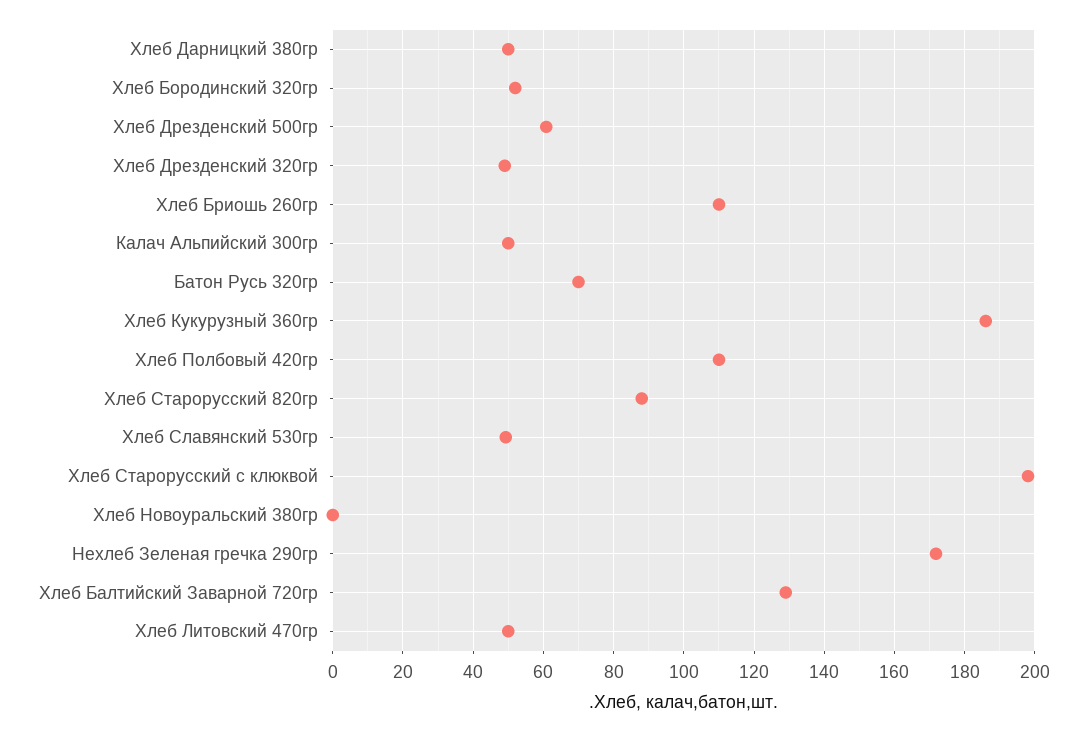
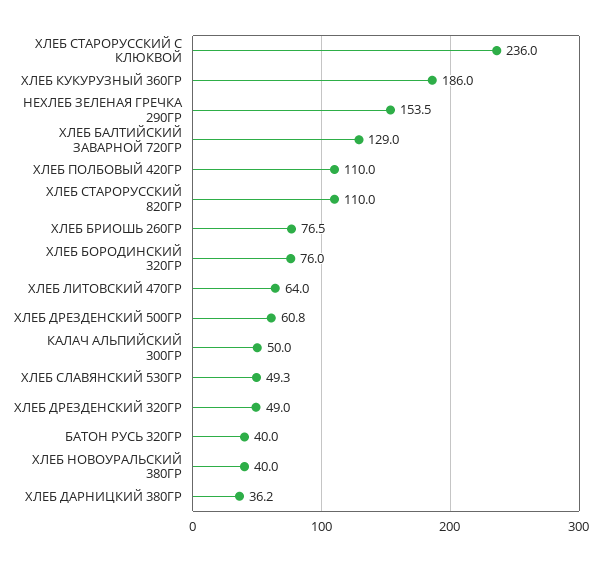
Хлеб Дарницкий 380гр: 50 -> 36.2
Хлеб Бородинский 320гр: 52 -> 76
Хлеб Бриошь 260гр: 110 -> 76.5
Батон Русь 320гр: 70 -> 40
Хлеб Старорусский 820гр: 88 -> 110
Хлеб Старорусский с клюквой: 198 -> 236
Хлеб Новоуральский 380гр: 0 -> 40
Нехлеб Зеленая гречка 290гр: 172 -> 153.5
Хлеб Литовский 470гр: 50 -> 64

